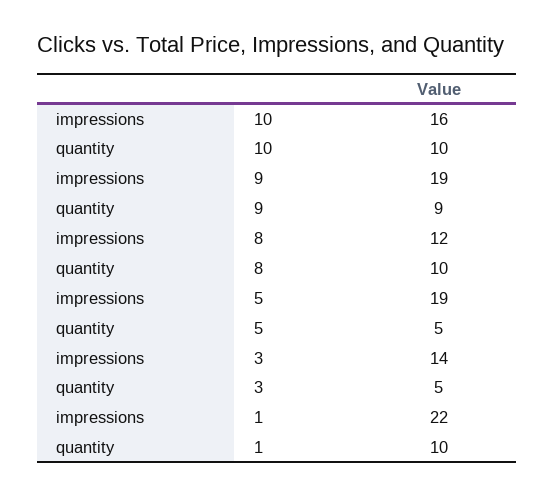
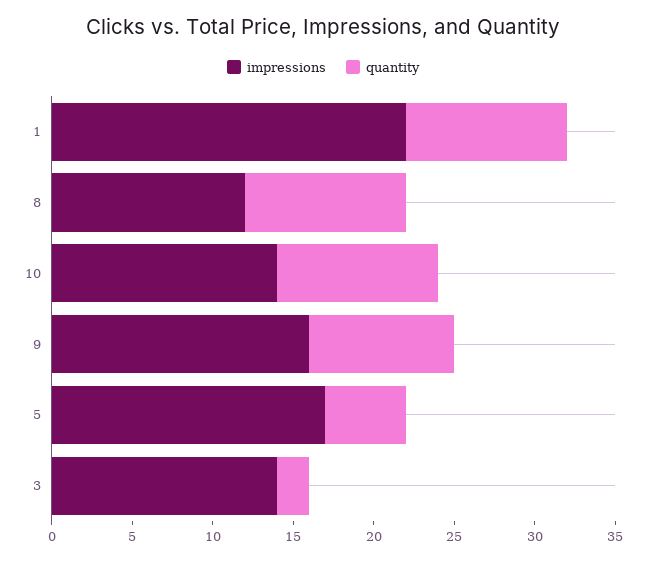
impressions, 10: 16 -> 14
impressions, 9: 19 -> 16
impressions, 5: 19 -> 17
quantity, 3: 5 -> 2

